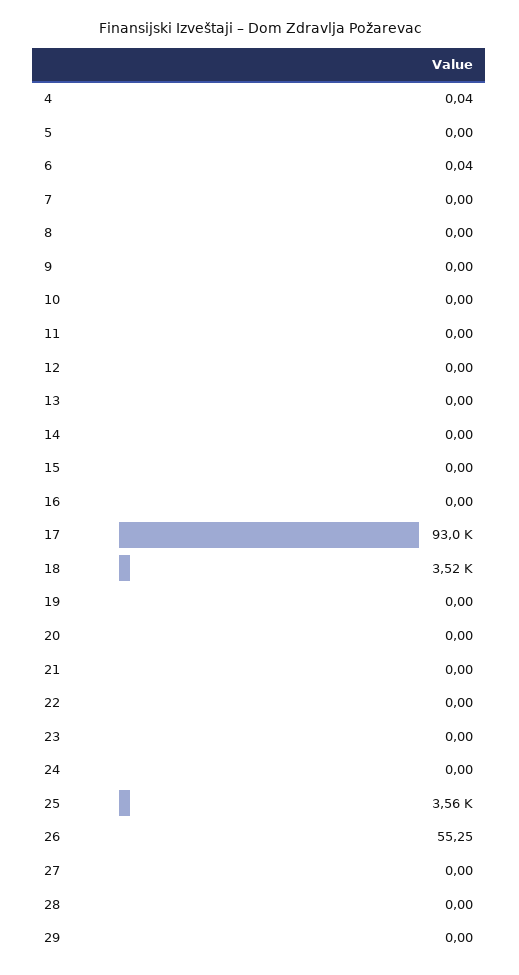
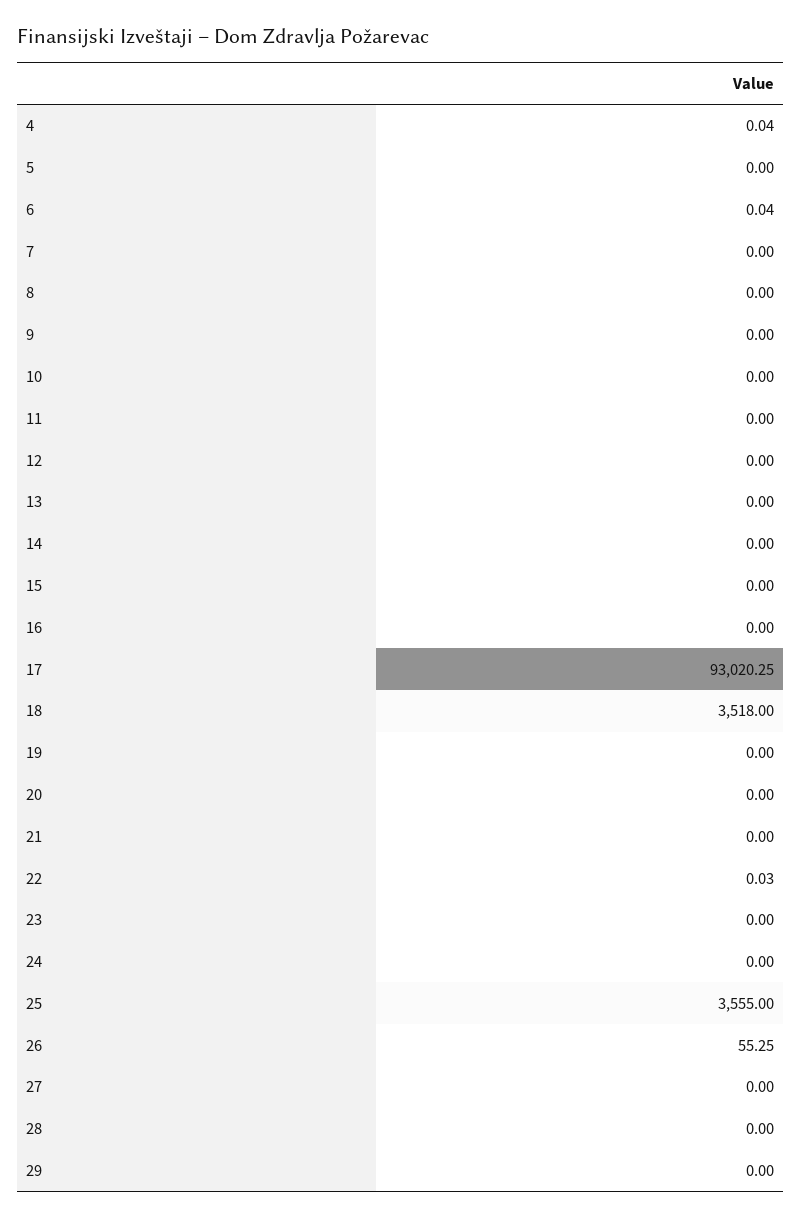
22: 0 -> 0.03

